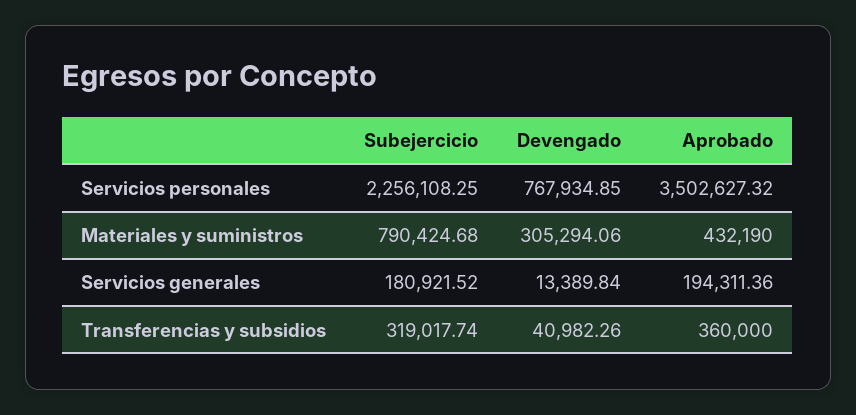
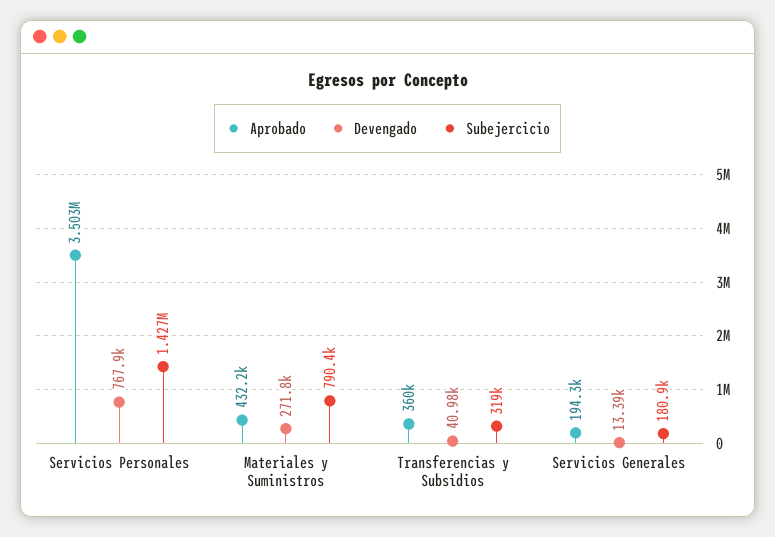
Subejercicio, Servicios personales: 2256108.25 -> 1427000
Devengado, Materiales y suministros: 305294.06 -> 271800

